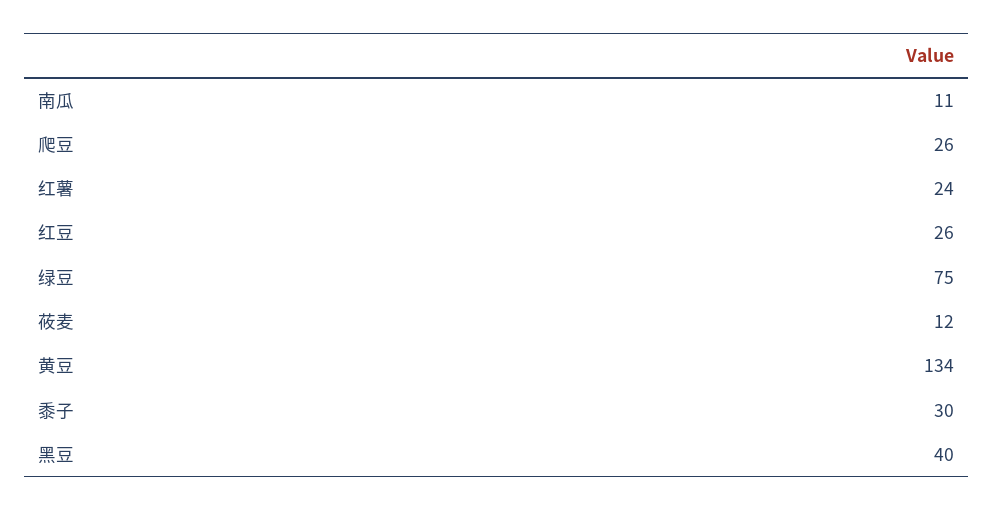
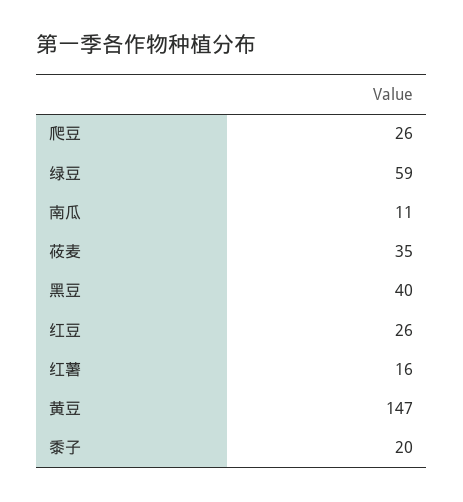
红薯: 24 -> 16
绿豆: 75 -> 59
莜麦: 12 -> 35
黄豆: 134 -> 147
黍子: 30 -> 20

